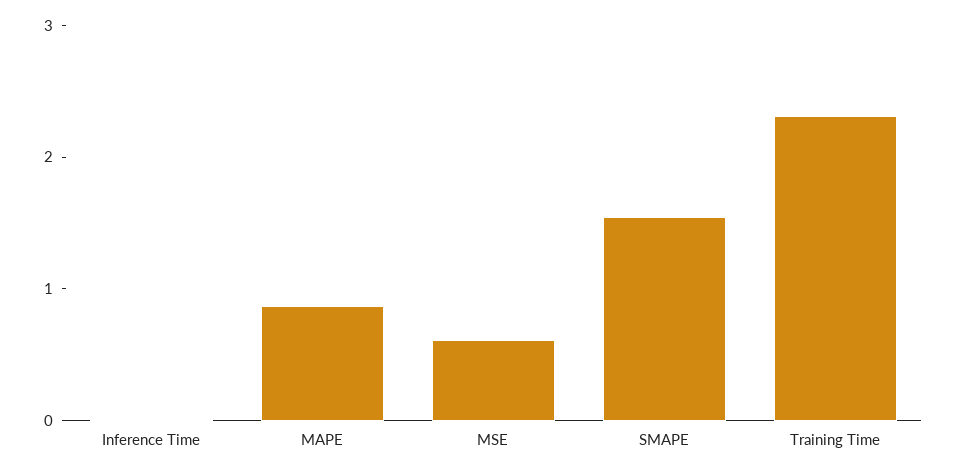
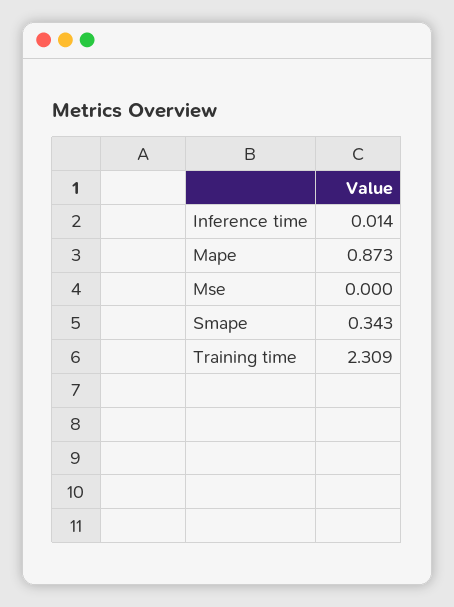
MSE: 0.6 -> 0
SMAPE: 1.6 -> 0.343

